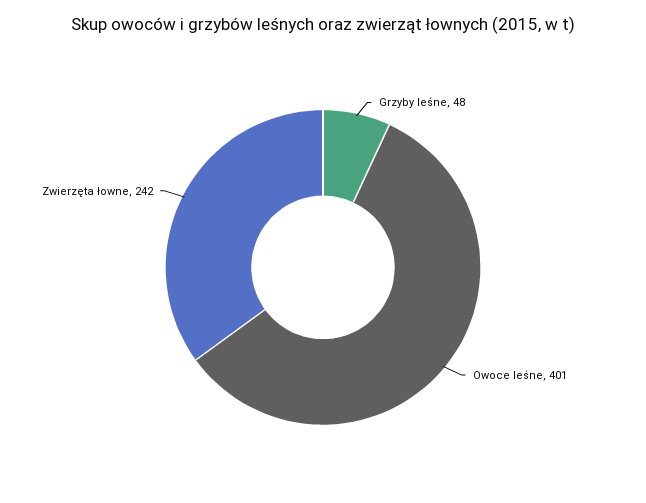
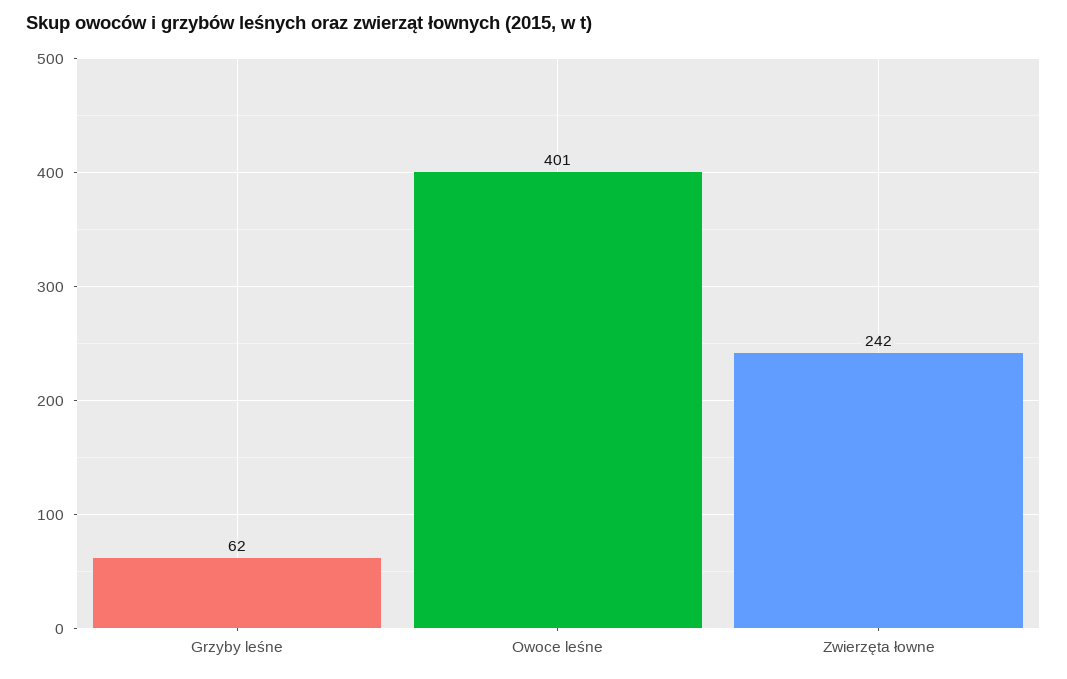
Grzyby leśne: 48 -> 62

